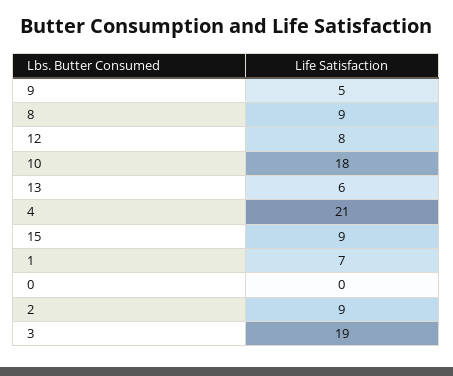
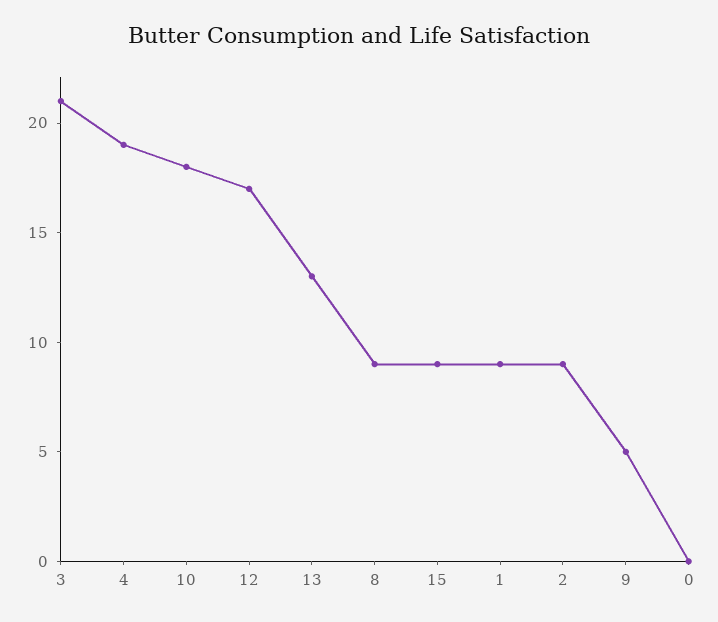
12: 8 -> 17
13: 6 -> 13
4: 21 -> 19
1: 7 -> 9
3: 19 -> 21

